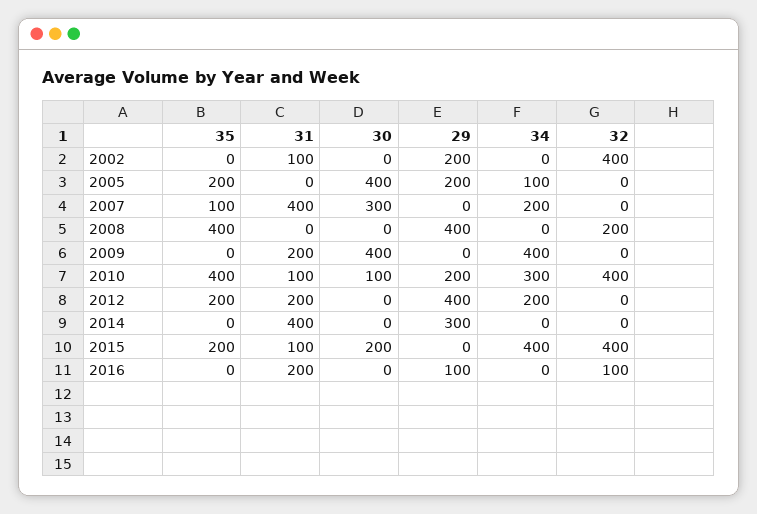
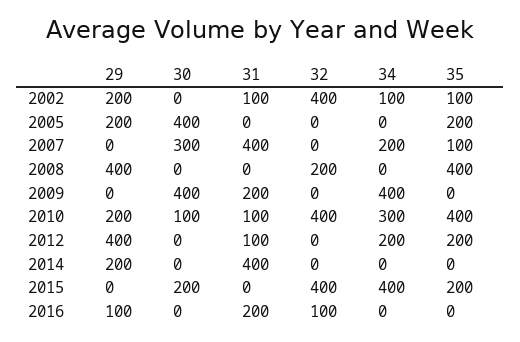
35, 2002: 0 -> 100
34, 2002: 0 -> 100
34, 2005: 100 -> 0
31, 2012: 200 -> 100
29, 2014: 300 -> 200
31, 2015: 100 -> 0

